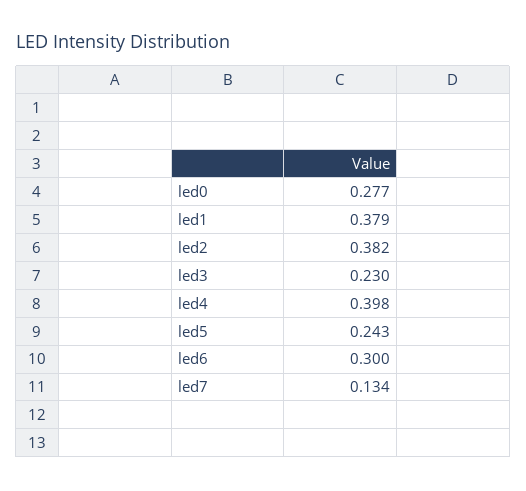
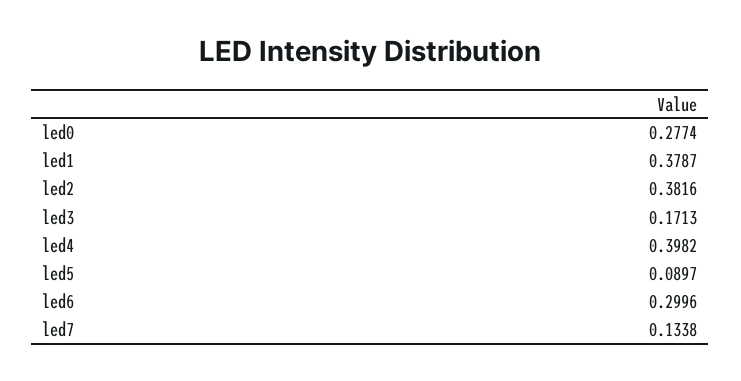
led3: 0.23 -> 0.1713
led5: 0.243 -> 0.0897

